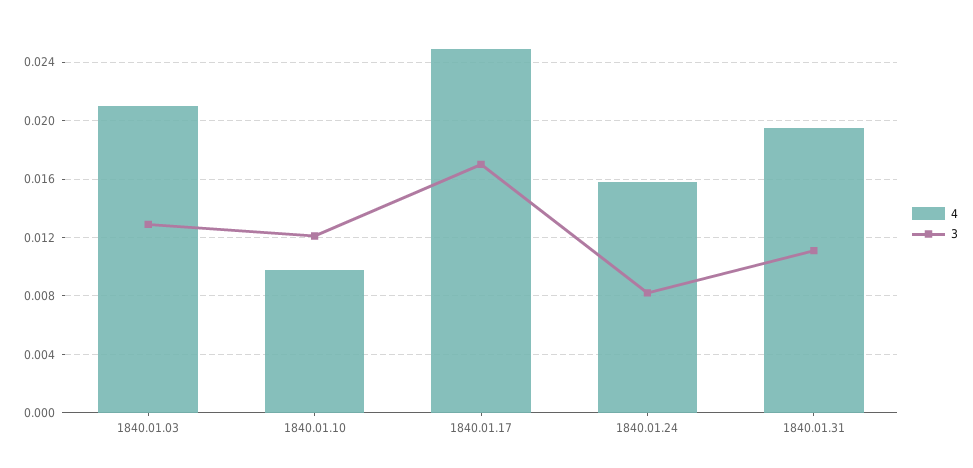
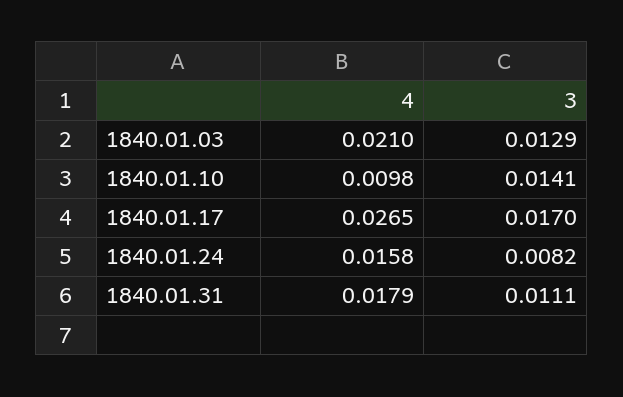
3, 1840.01.10: 0.012 -> 0.0141
4, 1840.01.17: 0.025 -> 0.0265
4, 1840.01.31: 0.0195 -> 0.0179

